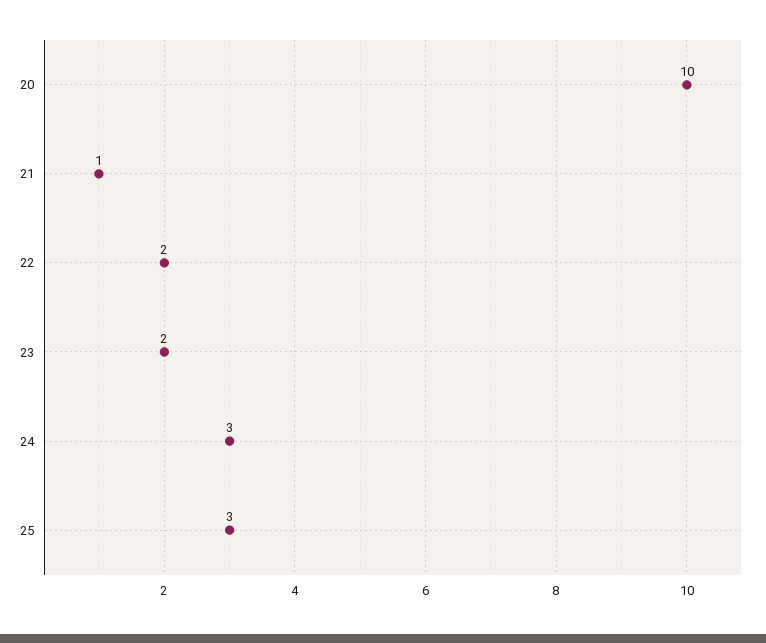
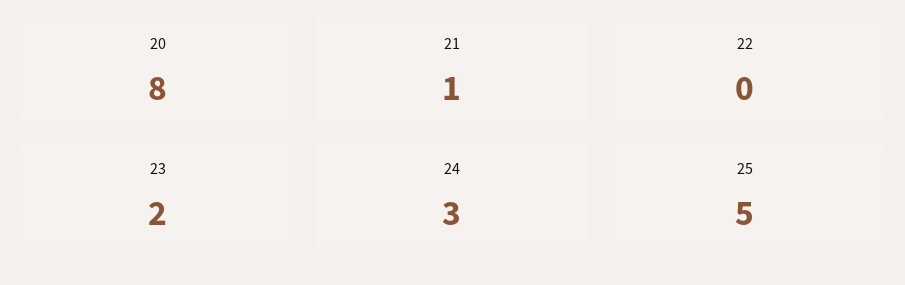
20: 10 -> 8
22: 2 -> 0
25: 3 -> 5

